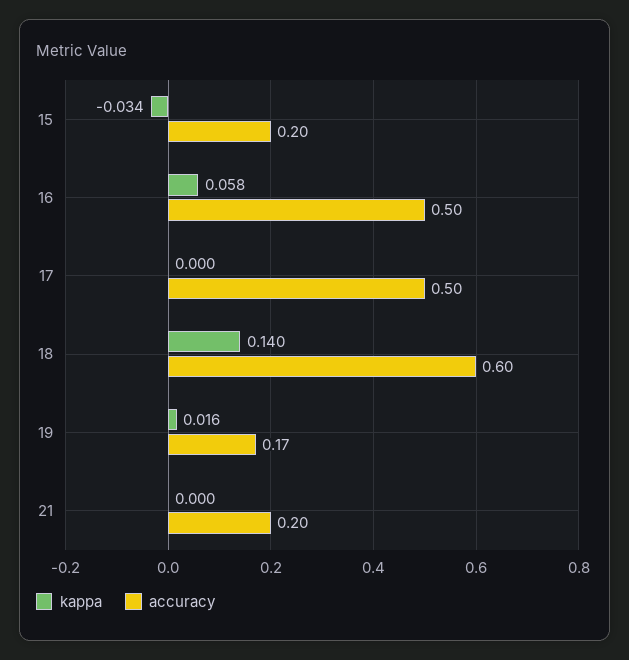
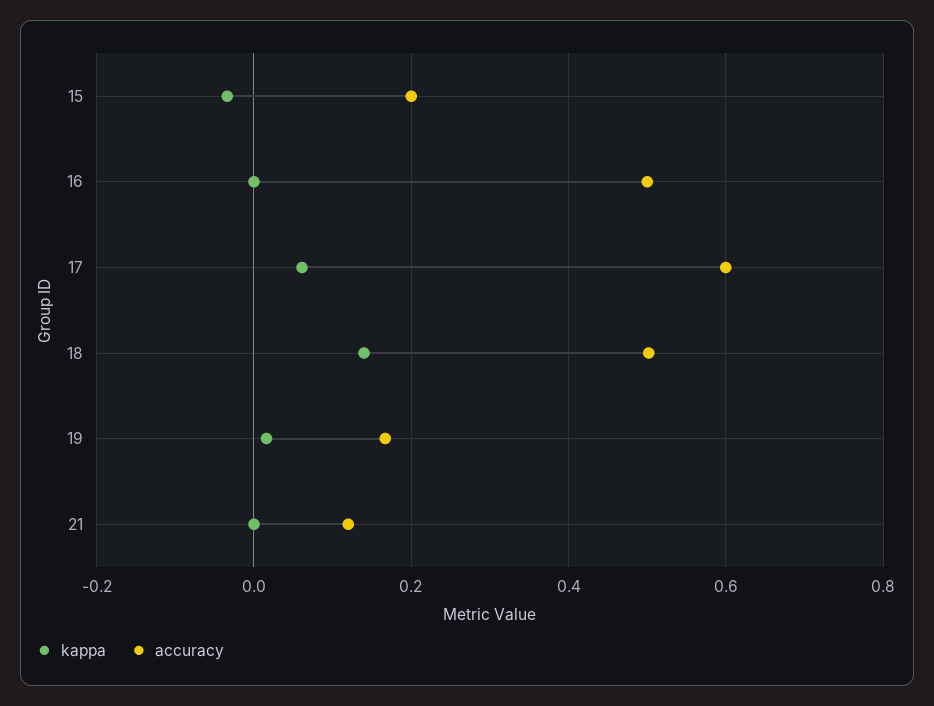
kappa, 16: 0.058 -> 0
kappa, 17: 0 -> 0.06
accuracy, 17: 0.5 -> 0.6
accuracy, 18: 0.6 -> 0.5
accuracy, 21: 0.2 -> 0.12

